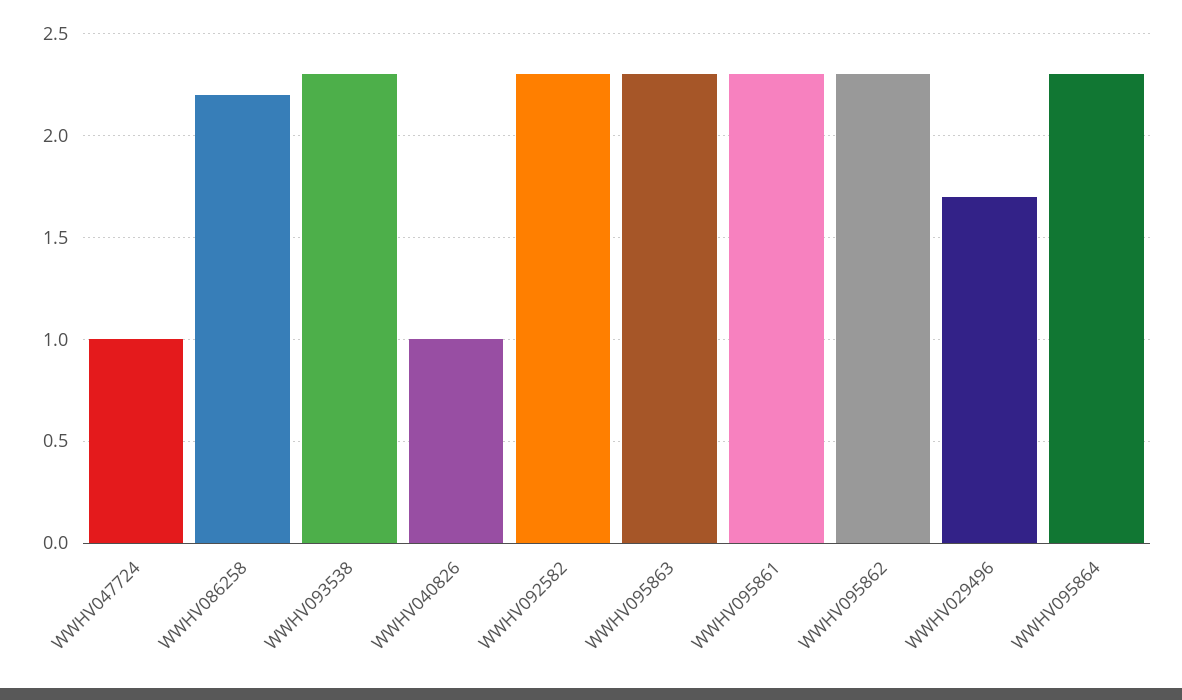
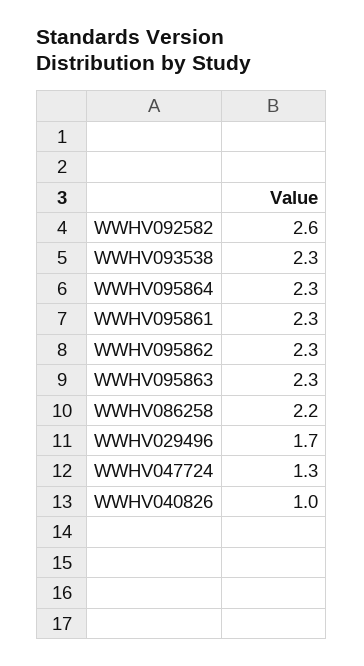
WWHV047724: 1 -> 1.3
WWHV092582: 2.3 -> 2.6

